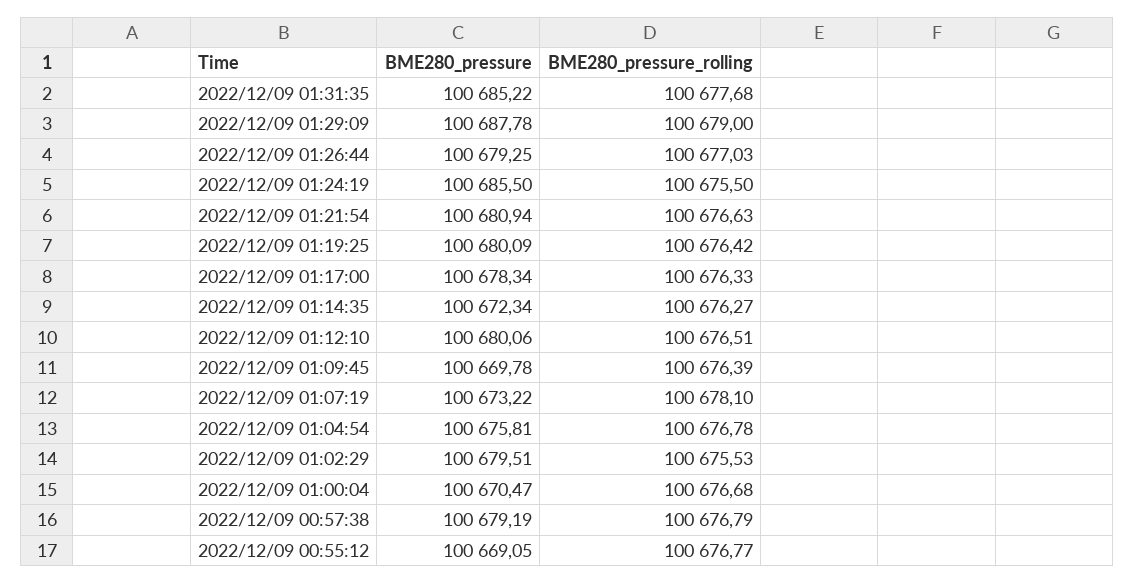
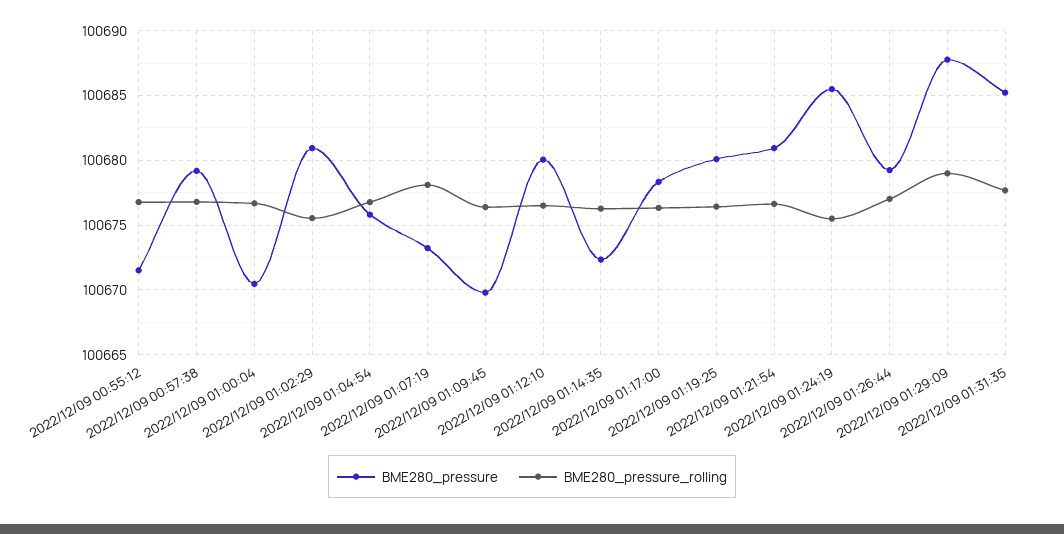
BME280_pressure, 2022/12/09 01:02:29: 100679.51 -> 100681
BME280_pressure, 2022/12/09 00:55:12: 100669.05 -> 100671.5

